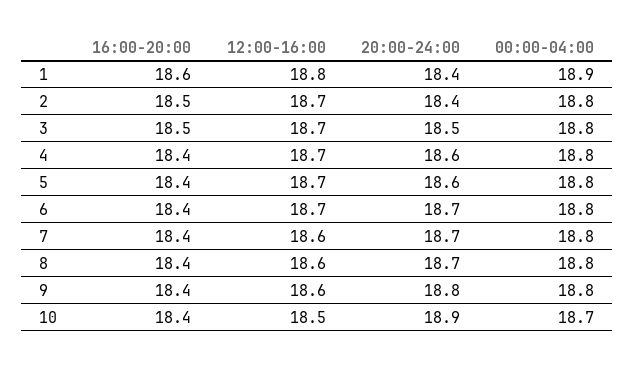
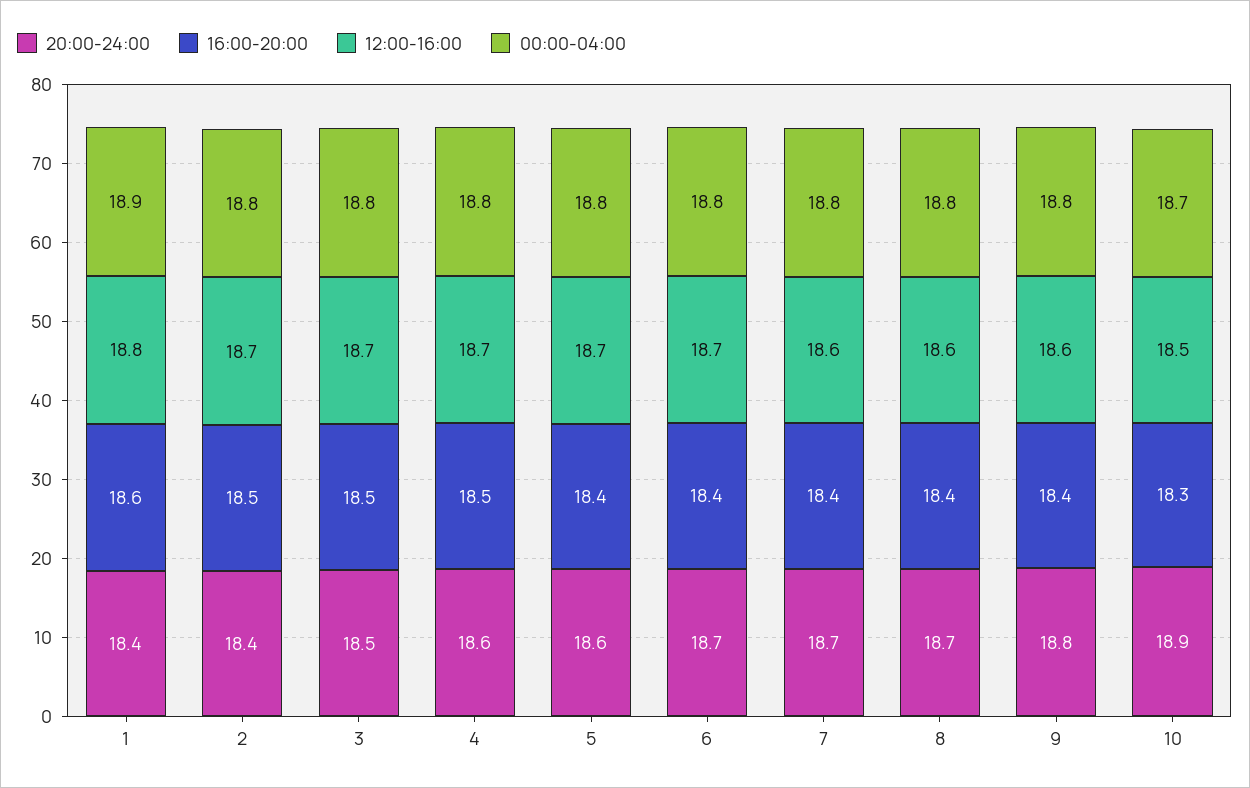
16:00-20:00, 4: 18.4 -> 18.5
16:00-20:00, 10: 18.4 -> 18.3

